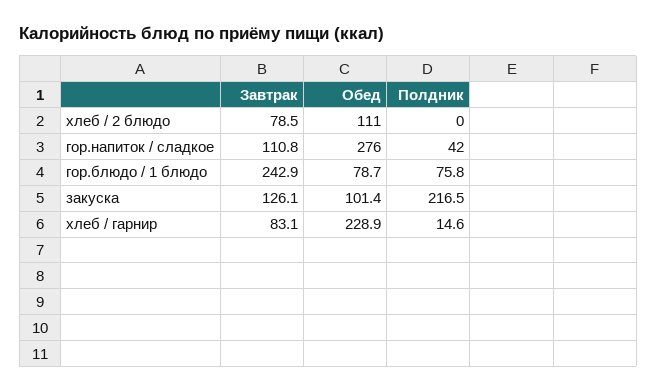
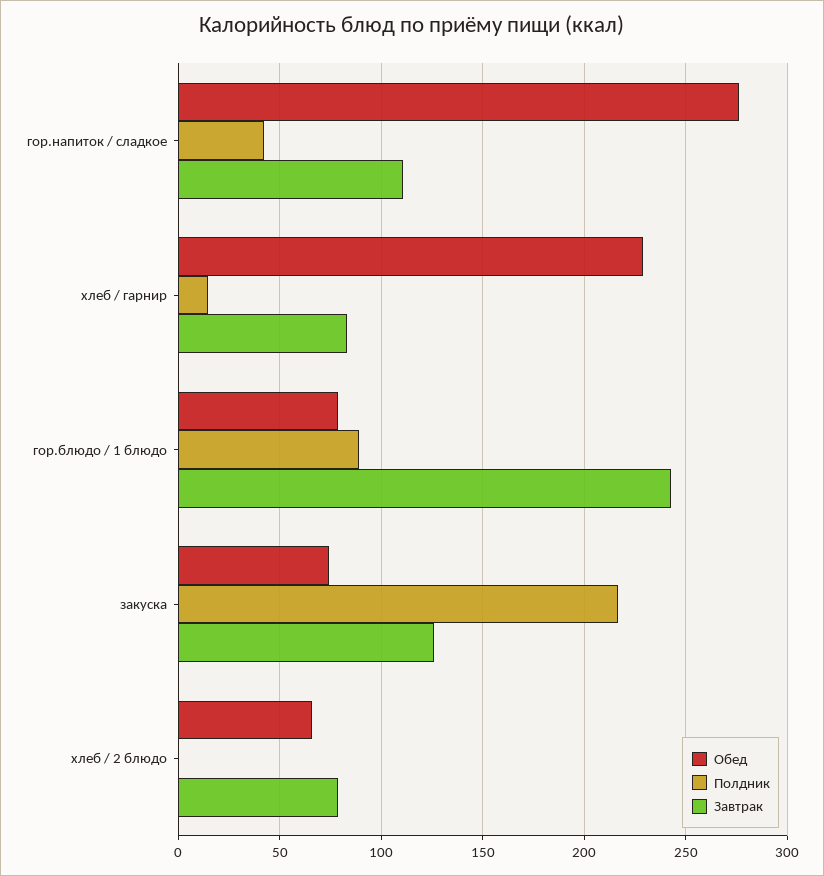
Обед, хлеб / 2 блюдо: 111 -> 65
Полдник, гор.блюдо / 1 блюдо: 75.8 -> 90
Обед, закуска: 101.4 -> 75

